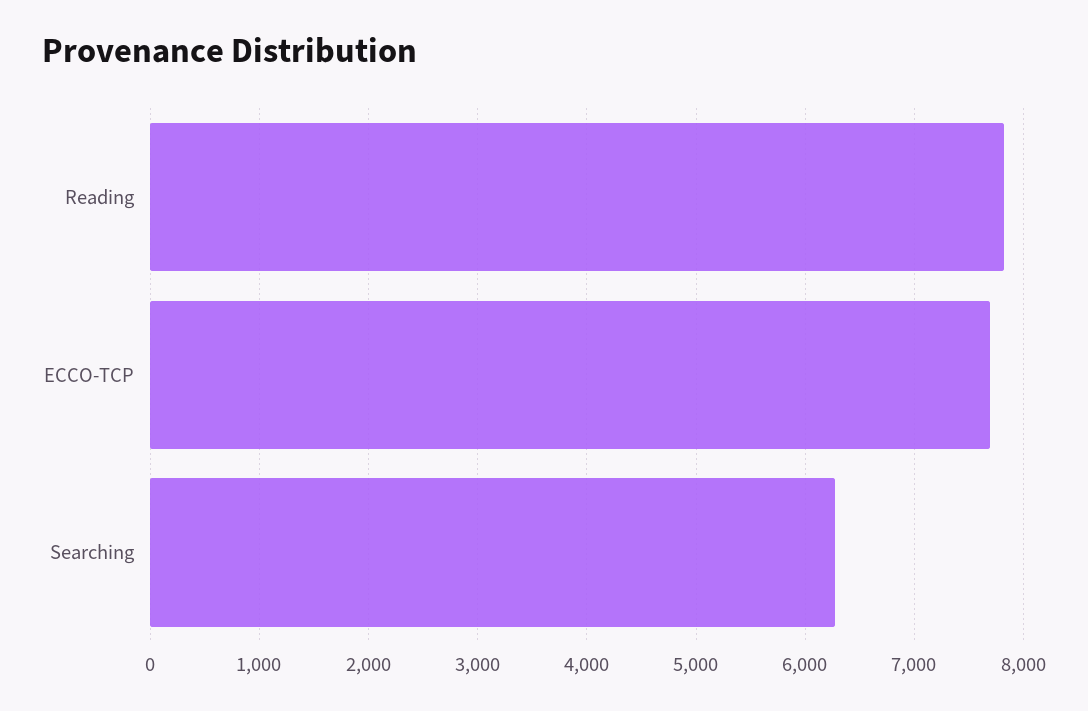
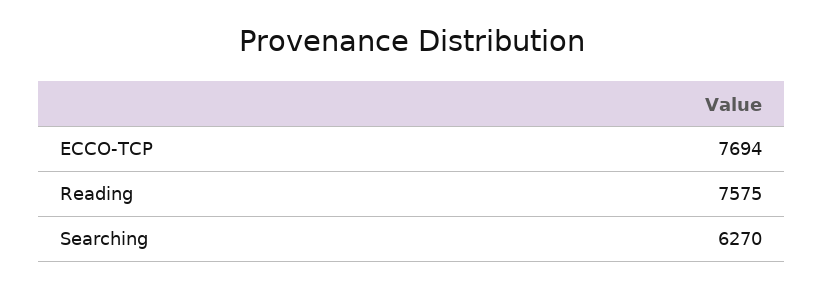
Reading: 7800 -> 7575

